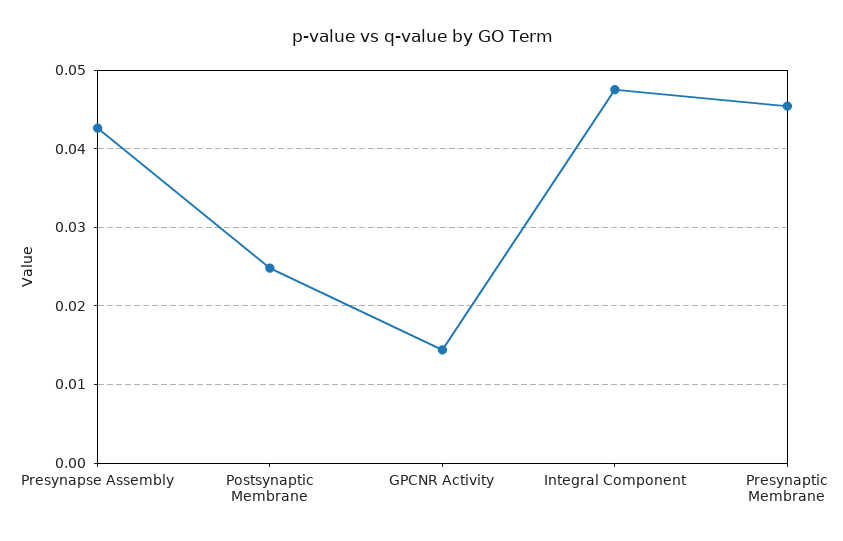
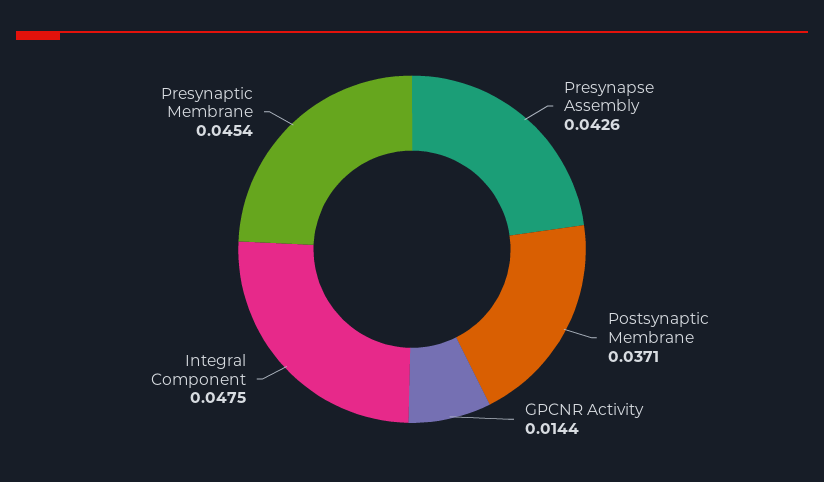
Postsynaptic Membrane: 0.025 -> 0.0371

